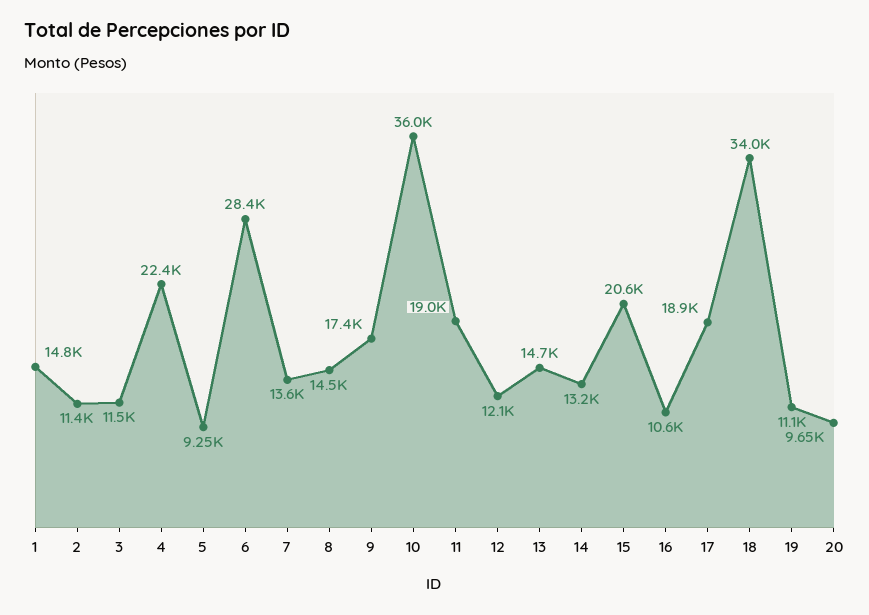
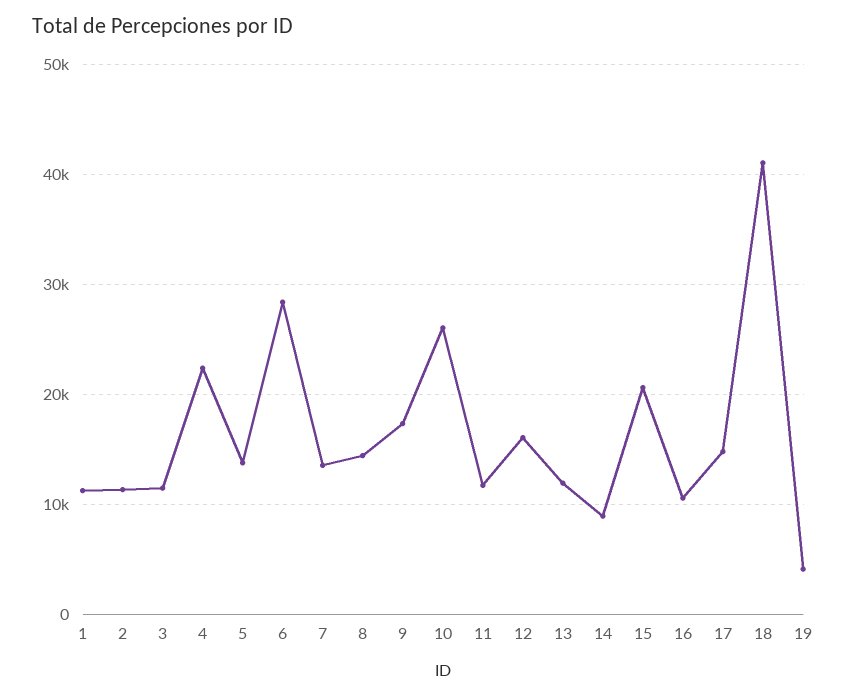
1: 14800 -> 11000
5: 9250 -> 14000
10: 36000 -> 26000
11: 19000 -> 12000
12: 12100 -> 16000
13: 14700 -> 12000
14: 13200 -> 9000
17: 18900 -> 15000
18: 34000 -> 41000
19: 11100 -> 4000
20: 9650 -> none

